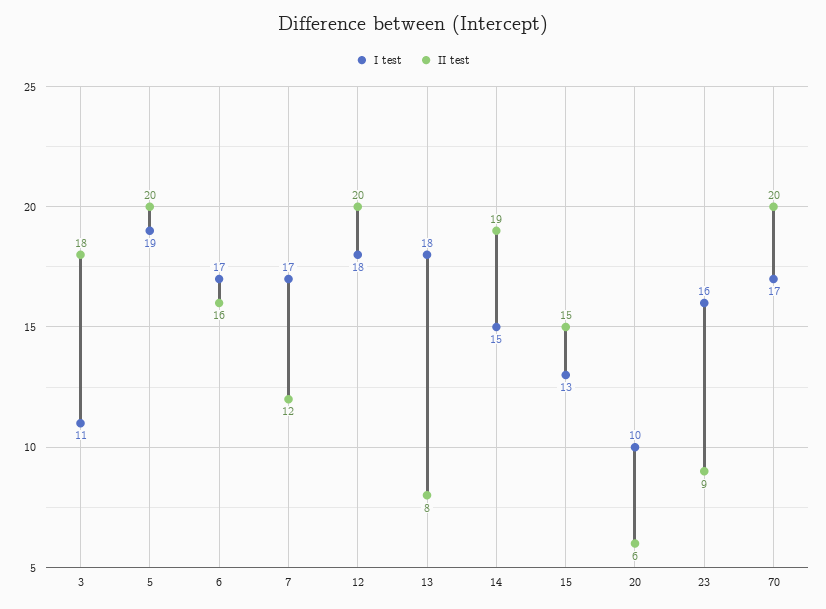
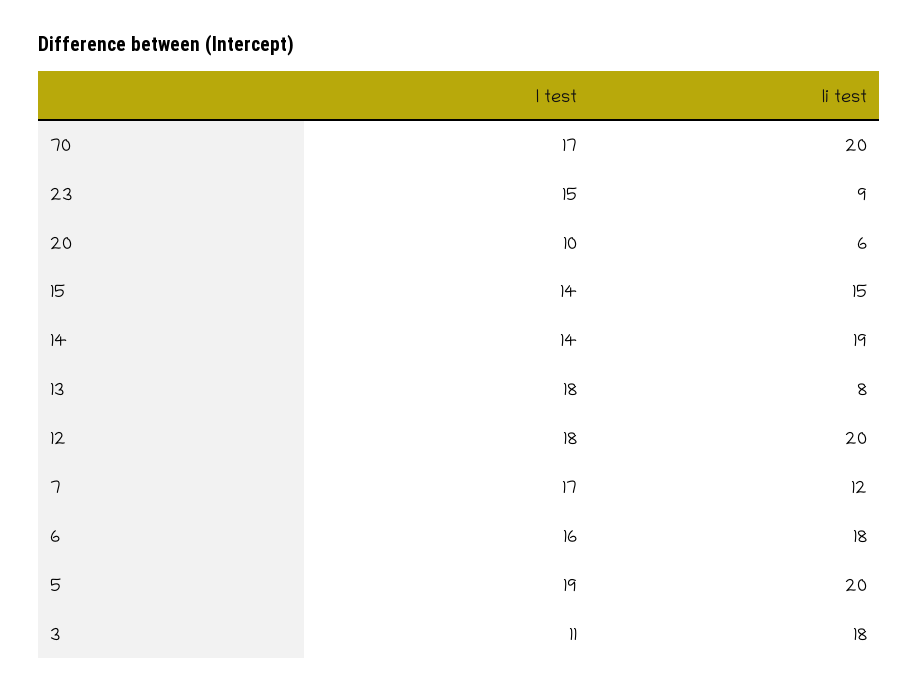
I test, 6: 17 -> 16
II test, 6: 16 -> 18
I test, 14: 15 -> 14
I test, 15: 13 -> 14
I test, 23: 16 -> 15

